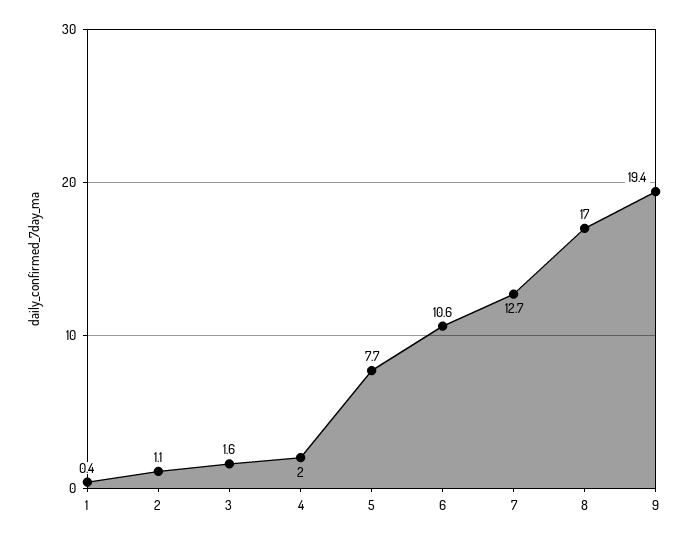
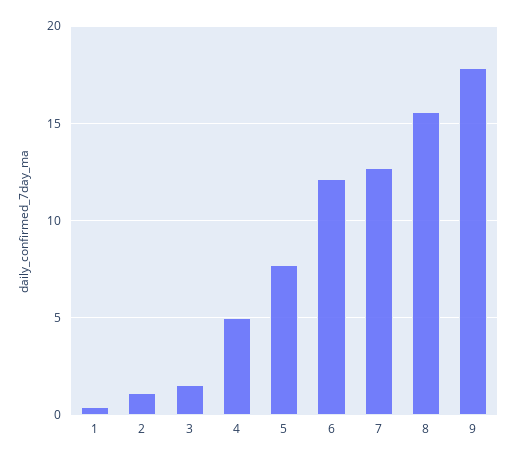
4: 2 -> 5
6: 10.6 -> 12
8: 17 -> 15.5
9: 19.4 -> 18

